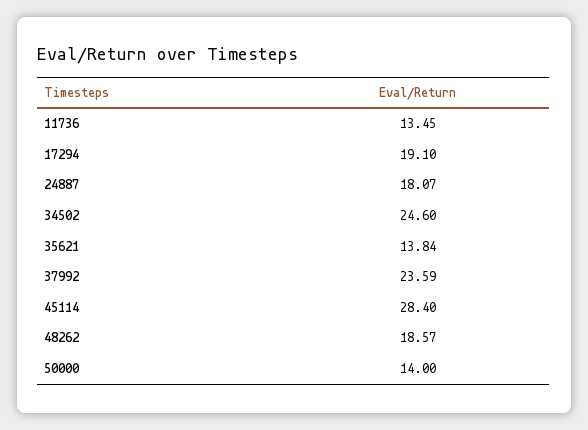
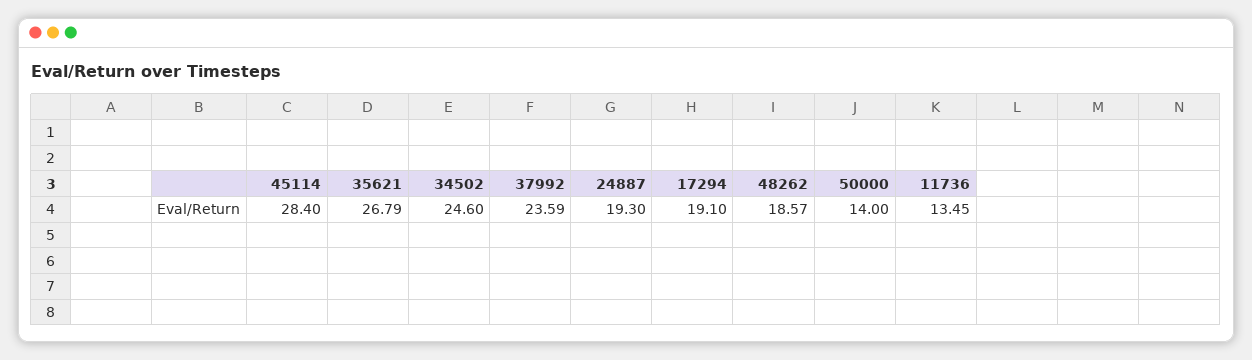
24887: 18.07 -> 19.3
35621: 13.84 -> 26.79

